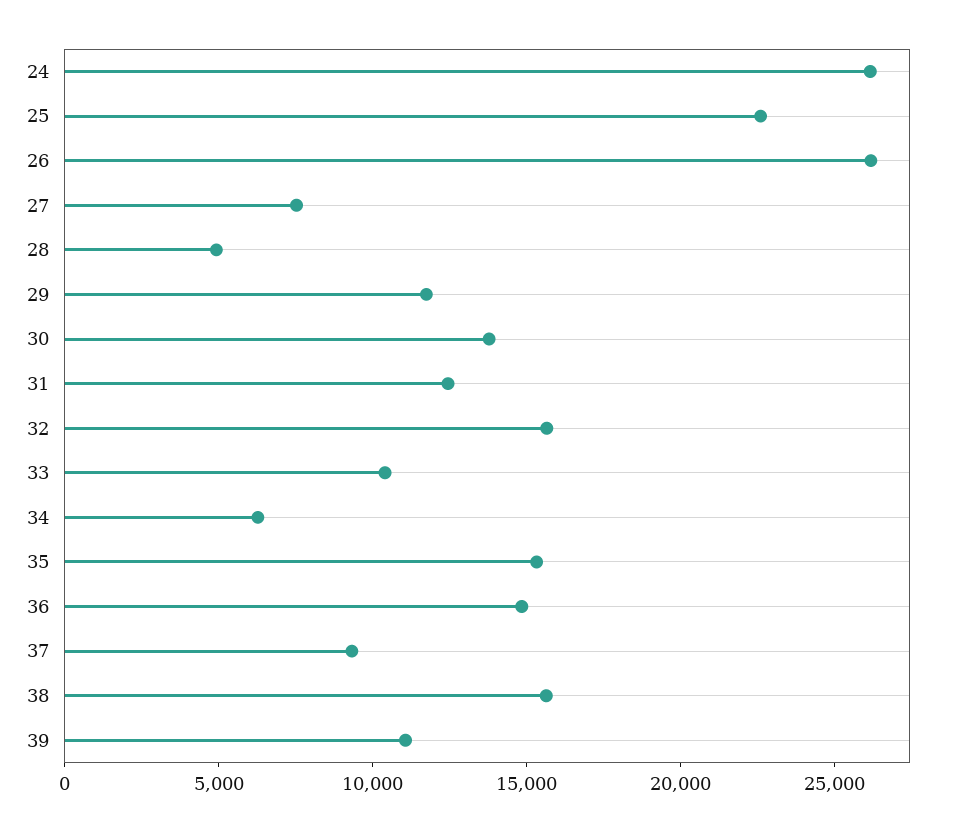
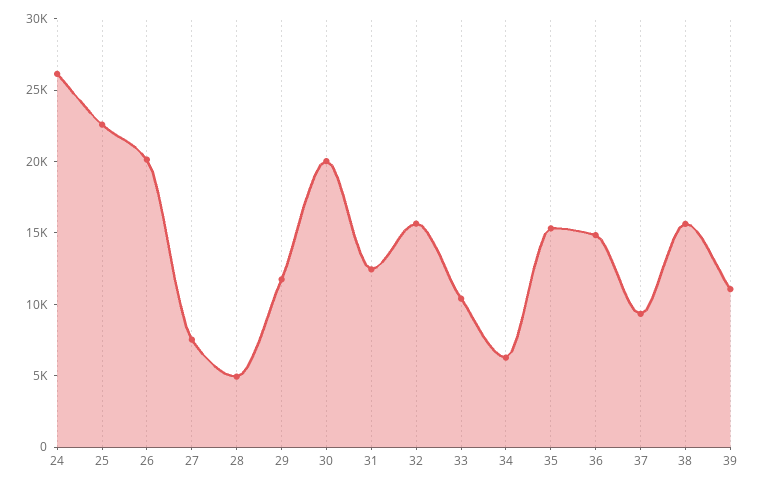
26: 26000 -> 20000
30: 14000 -> 20000

